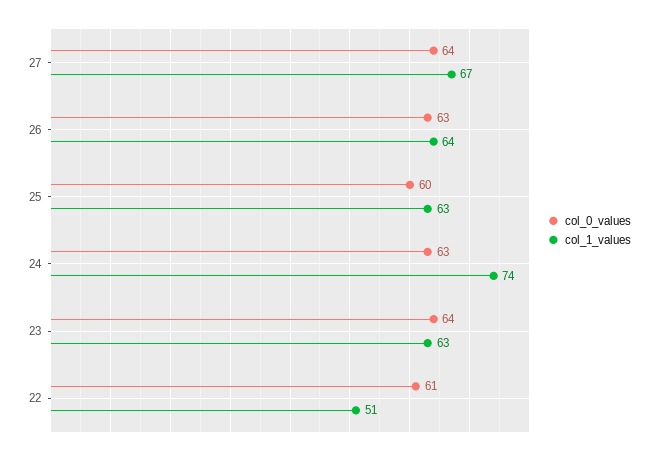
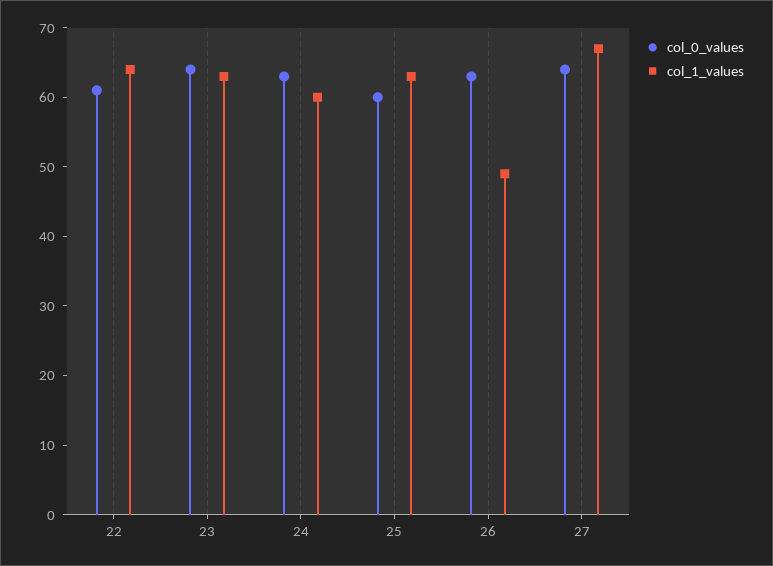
col_1_values, 26: 64 -> 50
col_1_values, 24: 74 -> 60
col_1_values, 22: 51 -> 65

